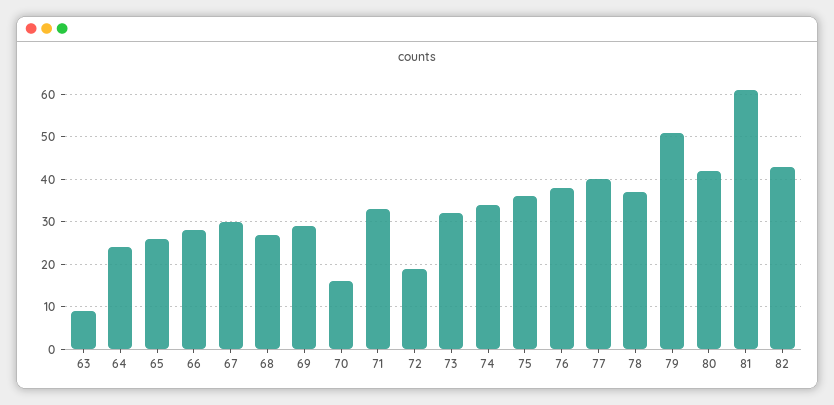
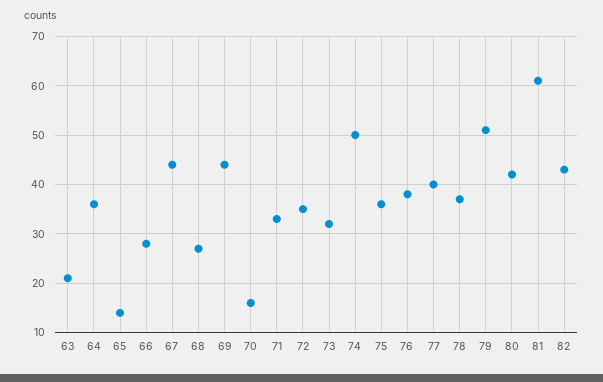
63: 10 -> 20
64: 25 -> 35
65: 25 -> 15
67: 30 -> 45
69: 30 -> 45
72: 20 -> 35
74: 35 -> 50

